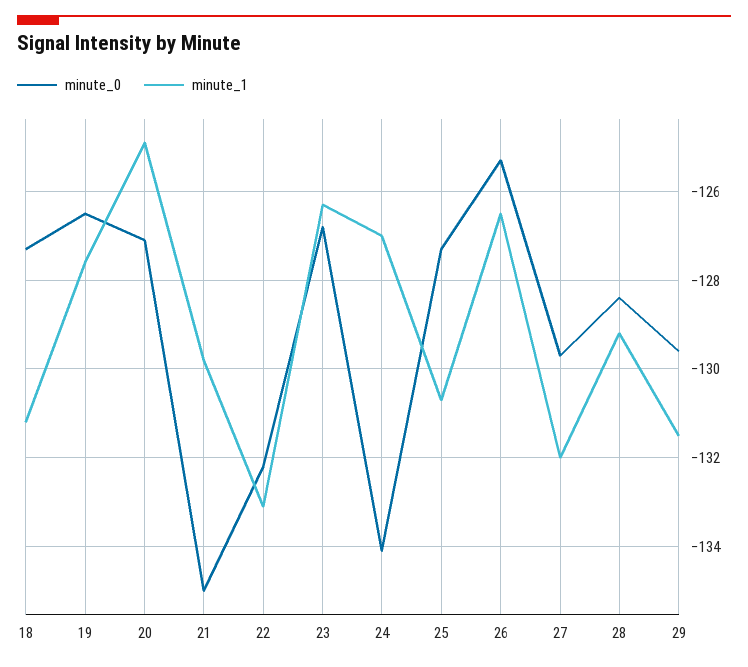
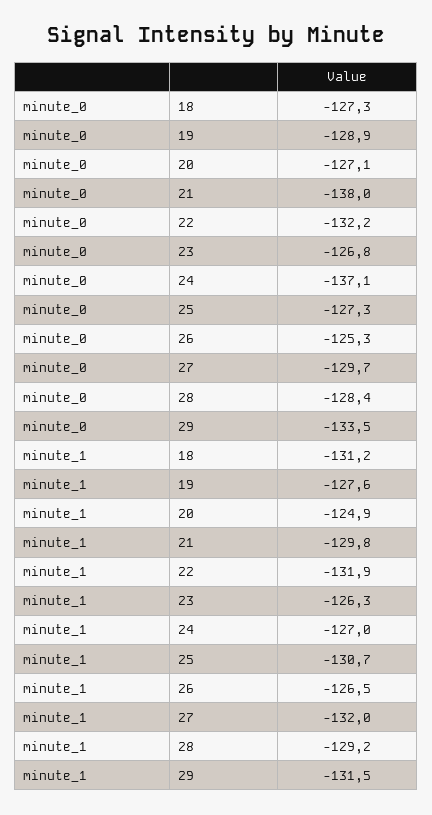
minute_0, 19: -126.5 -> -128.9
minute_0, 21: -135 -> -138
minute_1, 22: -133 -> -131.9
minute_0, 24: -134 -> -137.1
minute_0, 29: -129.5 -> -133.5

